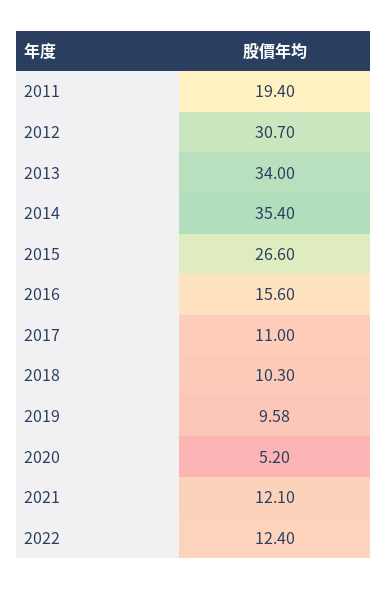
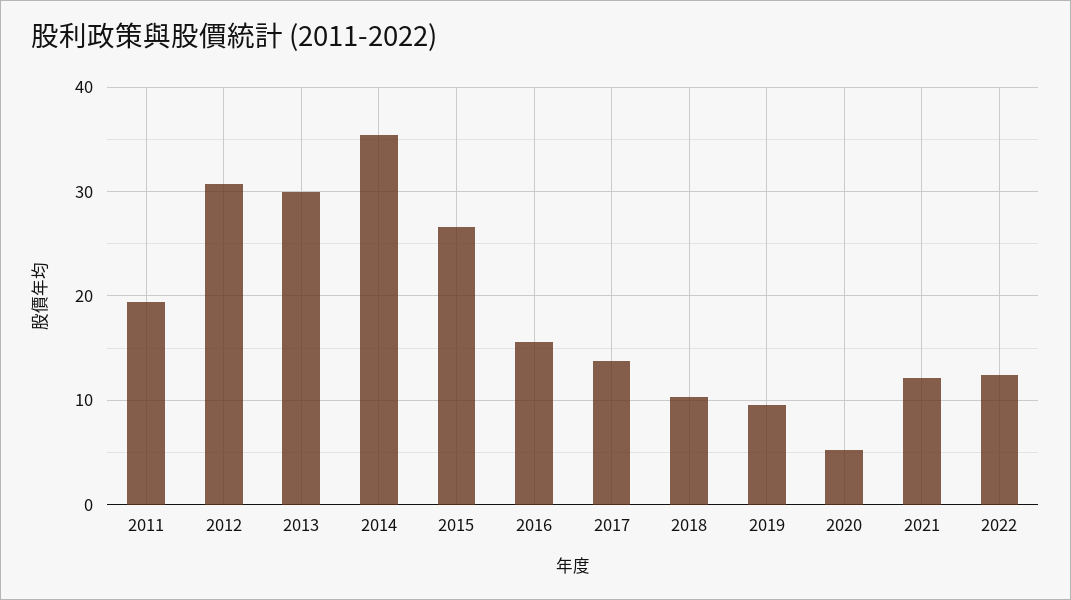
2013: 34 -> 30
2017: 11 -> 14

